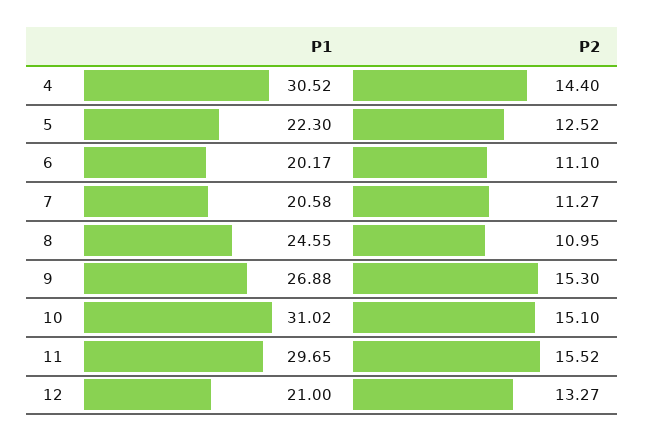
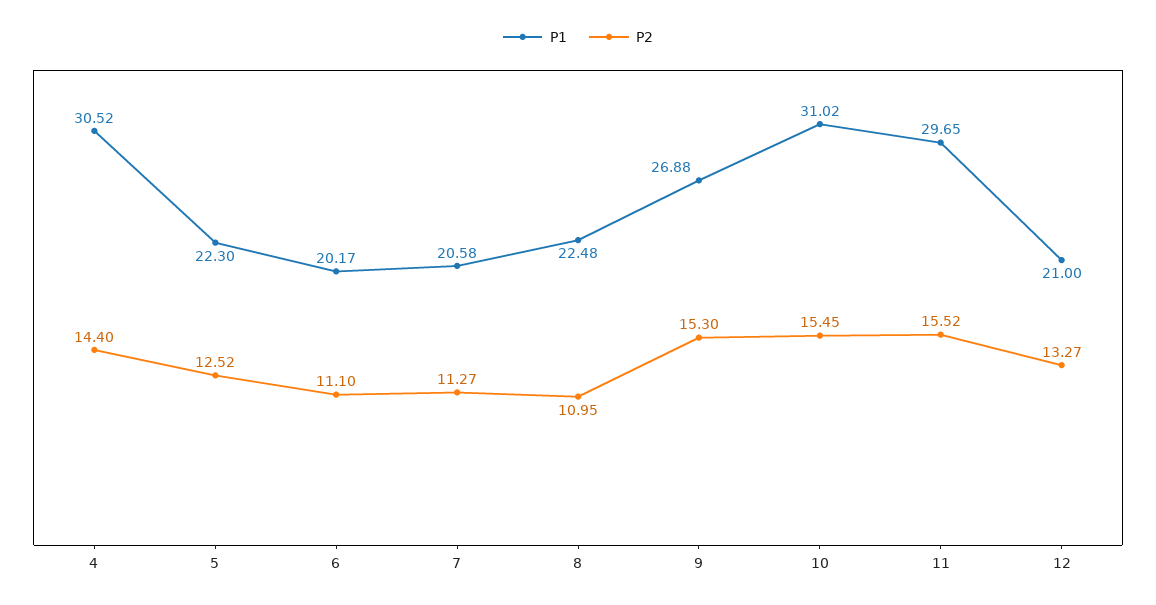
P1, 8: 24.55 -> 22.48
P2, 10: 15.1 -> 15.45

